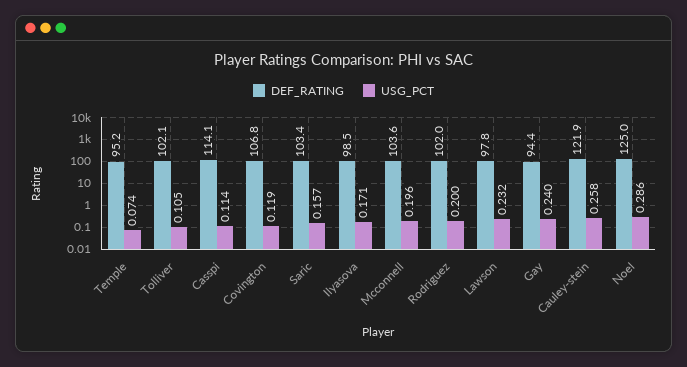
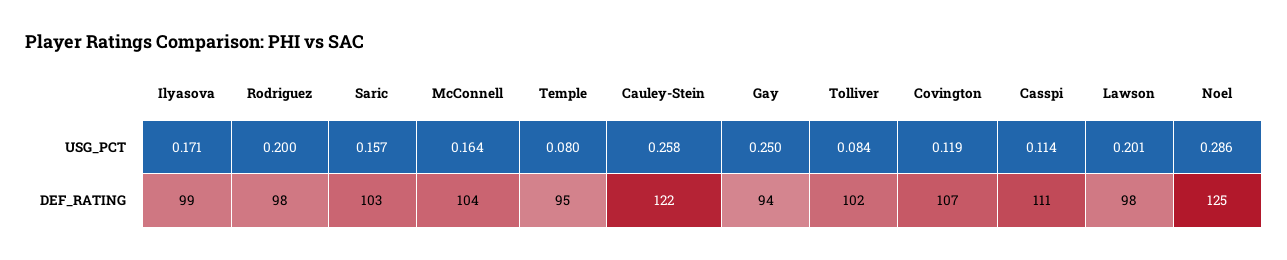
USG_PCT, Temple: 0.074 -> 0.08
USG_PCT, Tolliver: 0.105 -> 0.084
DEF_RATING, Casspi: 114.1 -> 111
USG_PCT, Mcconnell: 0.196 -> 0.164
DEF_RATING, Rodriguez: 102 -> 98
USG_PCT, Lawson: 0.232 -> 0.201
USG_PCT, Gay: 0.24 -> 0.25

